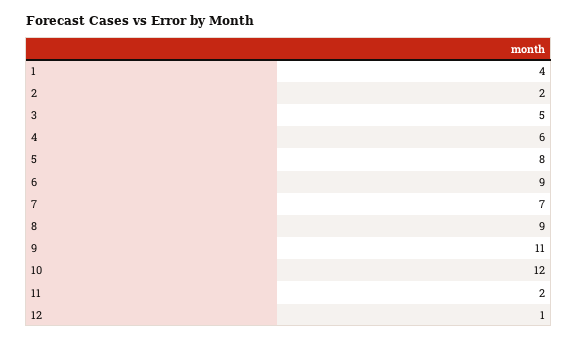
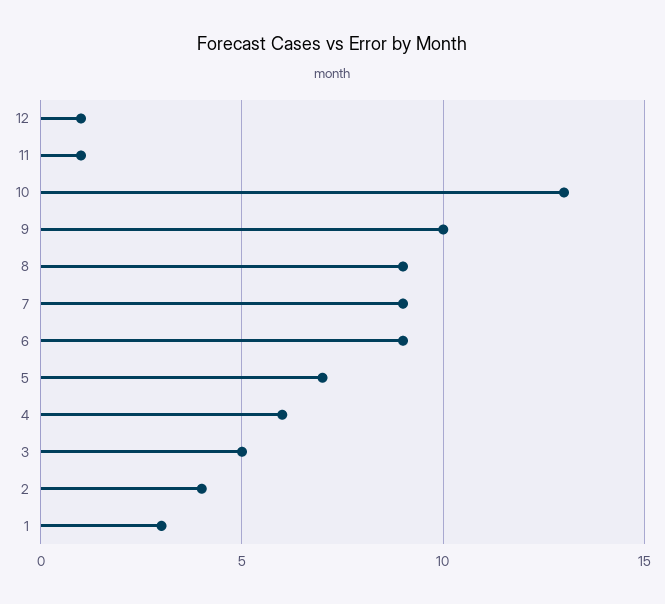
1: 4 -> 3
2: 2 -> 4
5: 8 -> 7
7: 7 -> 9
9: 11 -> 10
10: 12 -> 13
11: 2 -> 1

